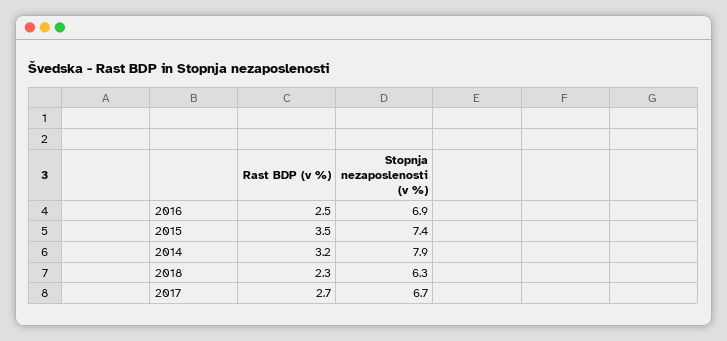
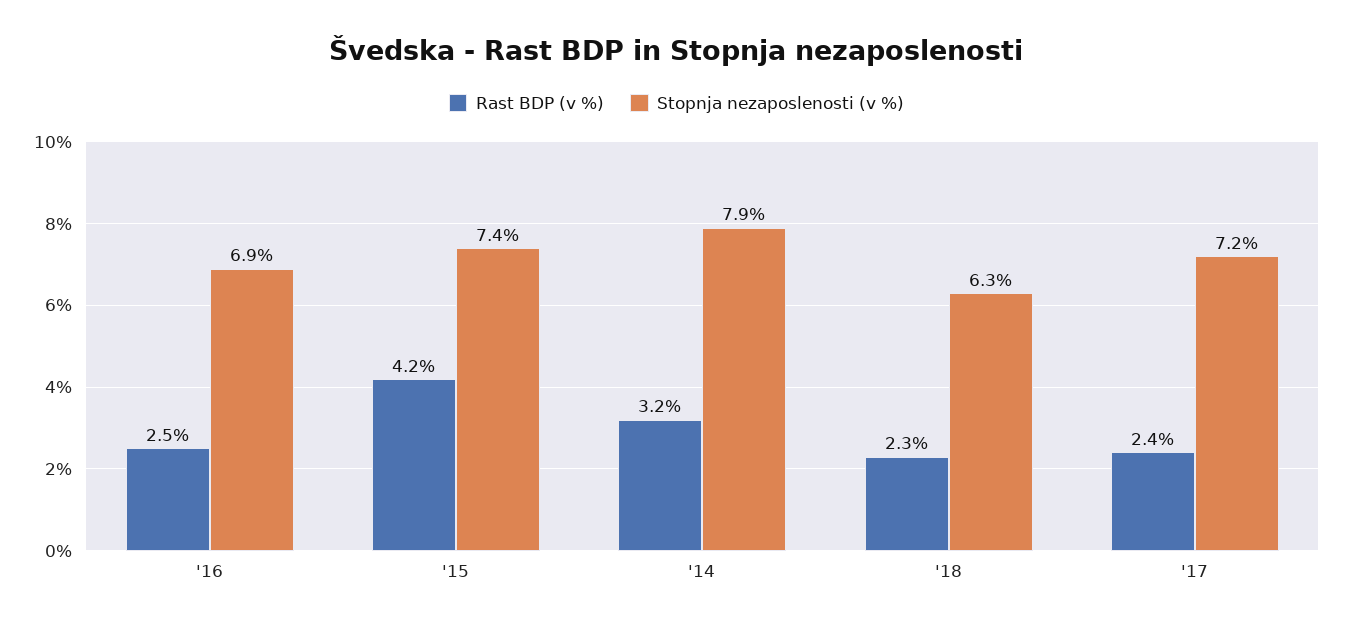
Rast BDP (v %), 2015: 3.5 -> 4.2
Rast BDP (v %), 2017: 2.7 -> 2.4
Stopnja nezaposlenosti (v %), 2017: 6.7 -> 7.2

